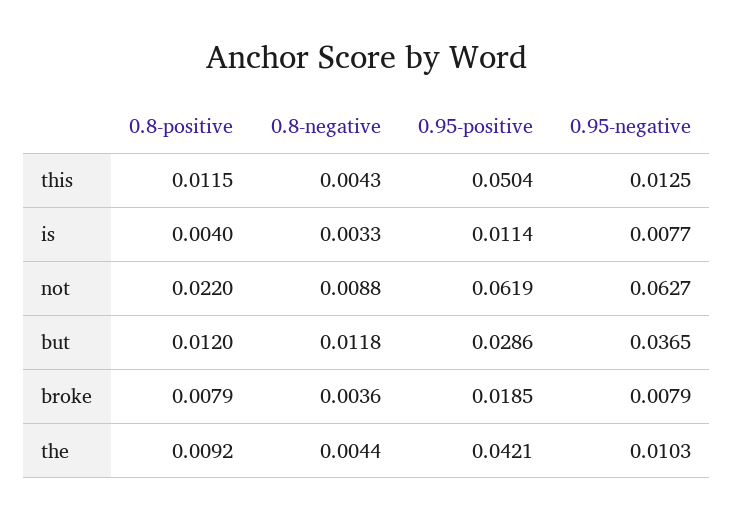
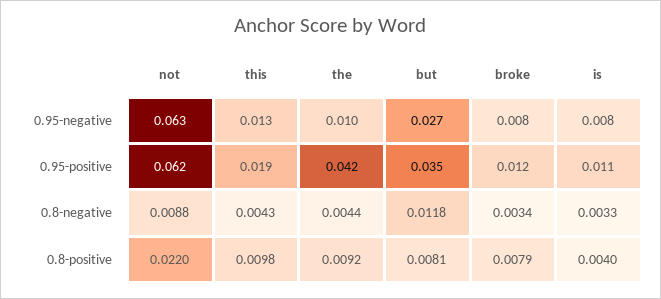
0.8-positive, this: 0.0115 -> 0.0098
0.95-positive, this: 0.0504 -> 0.019
0.8-positive, but: 0.012 -> 0.0081
0.95-positive, but: 0.0286 -> 0.035
0.95-negative, but: 0.0365 -> 0.027
0.8-negative, broke: 0.0036 -> 0.0034
0.95-positive, broke: 0.0185 -> 0.012

